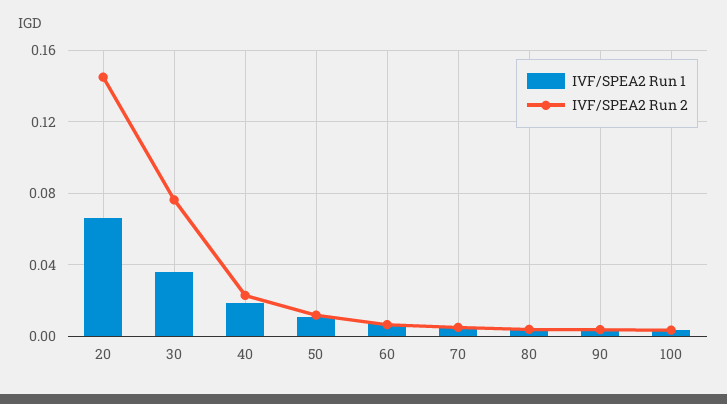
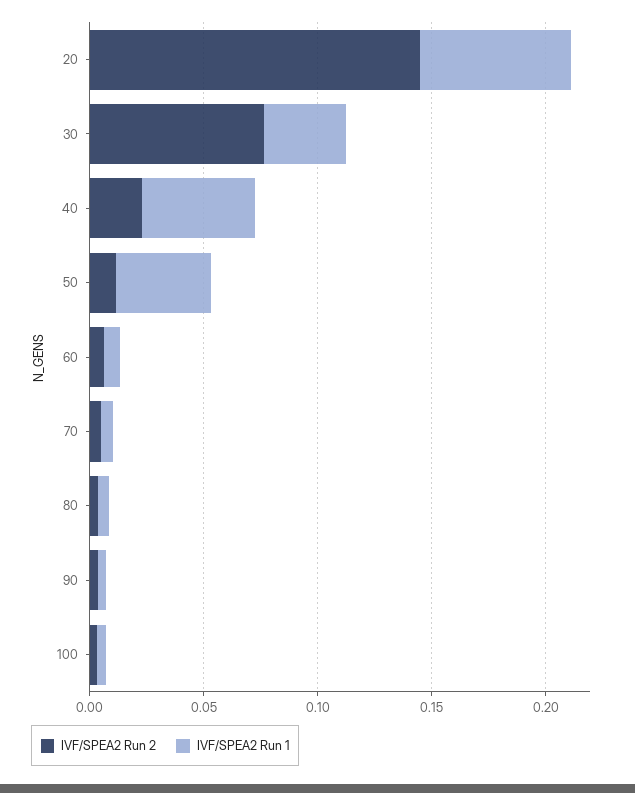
IVF/SPEA2 Run 1, 40: 0.02 -> 0.05
IVF/SPEA2 Run 1, 50: 0.01 -> 0.04

